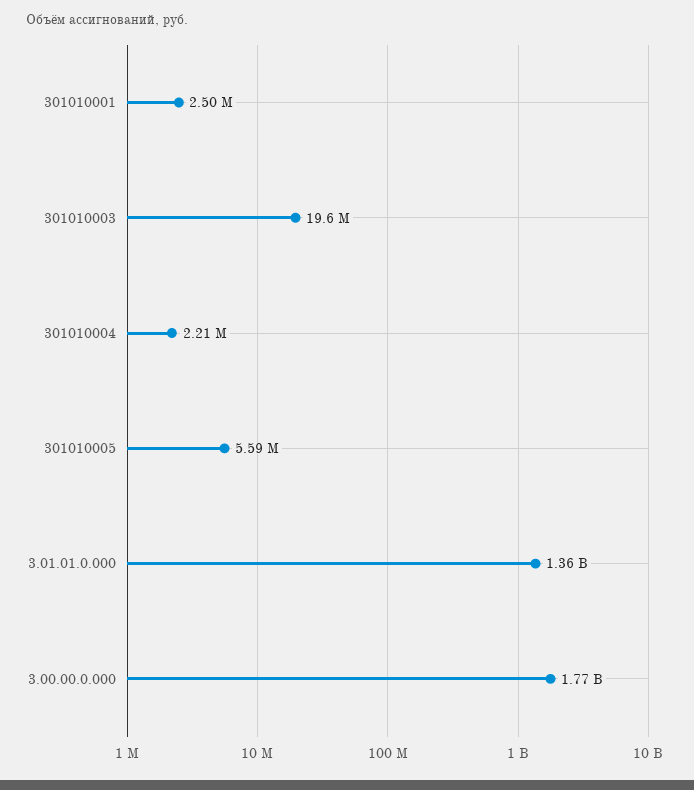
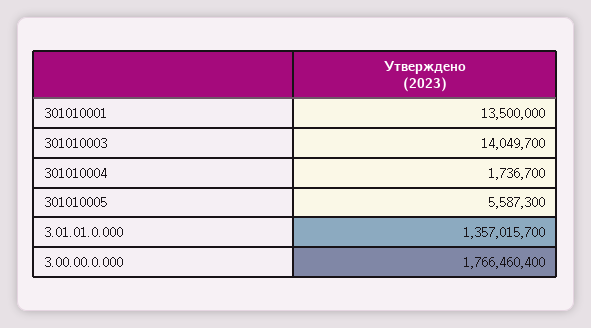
301010001: 2500000 -> 13500000
301010003: 19600000 -> 14049700
301010004: 2210000 -> 1736700

